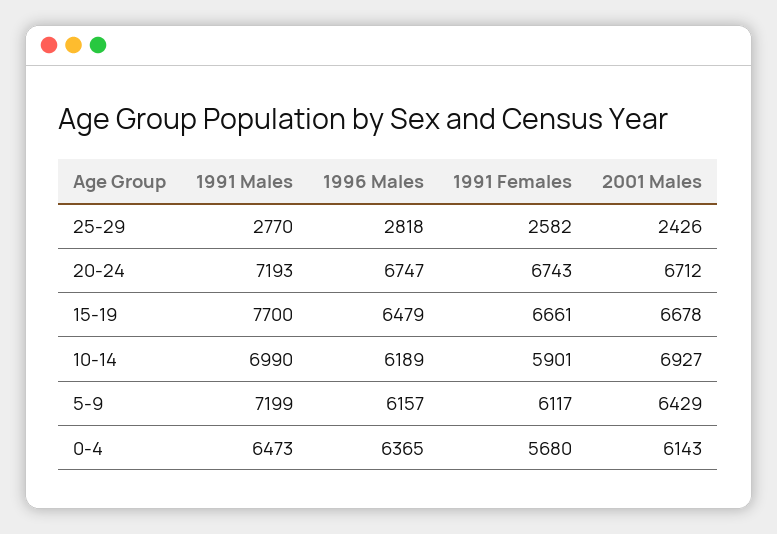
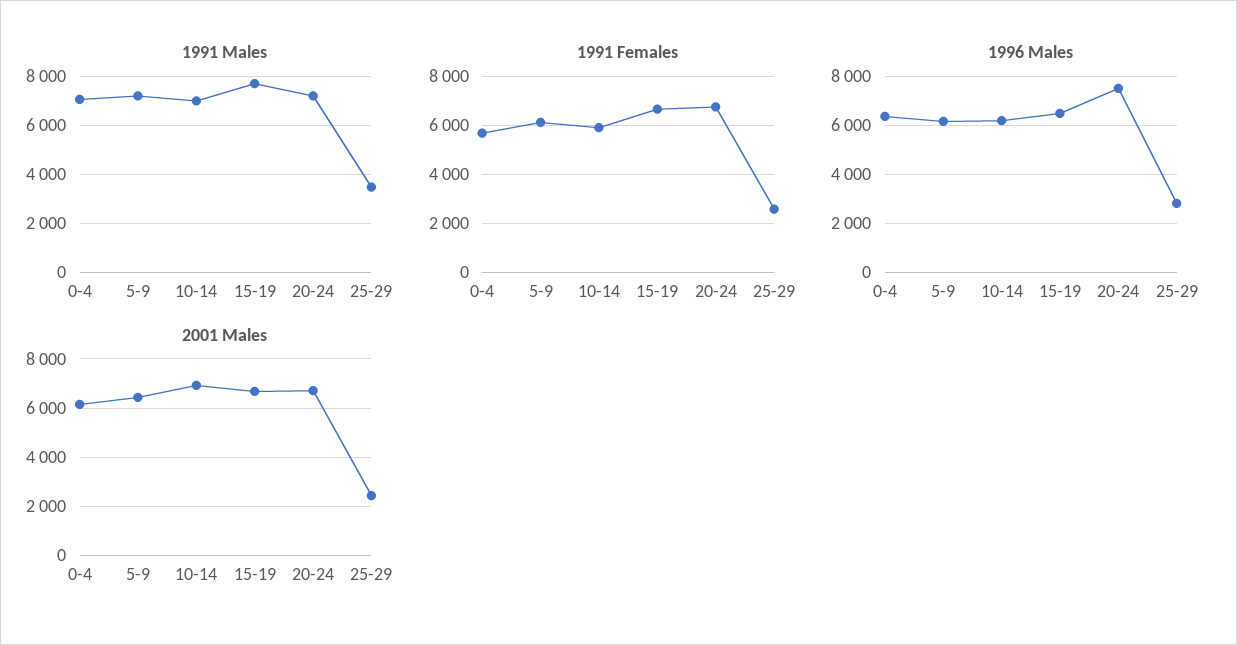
1991 Males, 25-29: 2770 -> 3500
1996 Males, 20-24: 6747 -> 7500
1991 Males, 0-4: 6473 -> 7000

